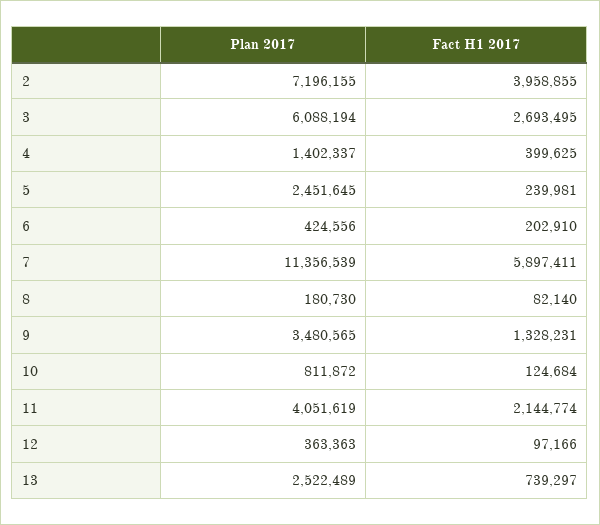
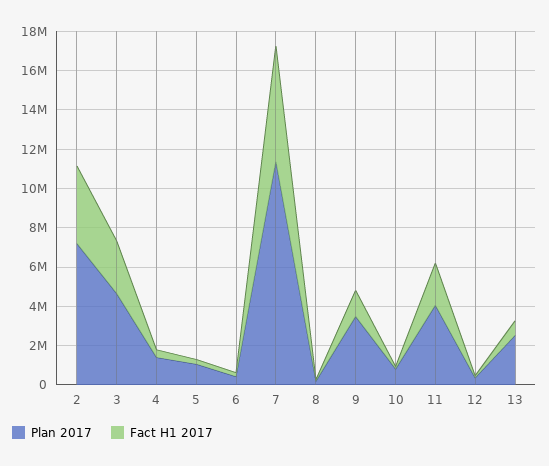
Plan 2017, 3: 6088194 -> 4500000
Plan 2017, 5: 2451645 -> 1000000

